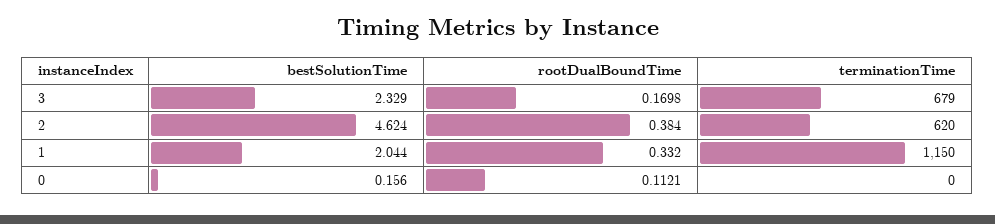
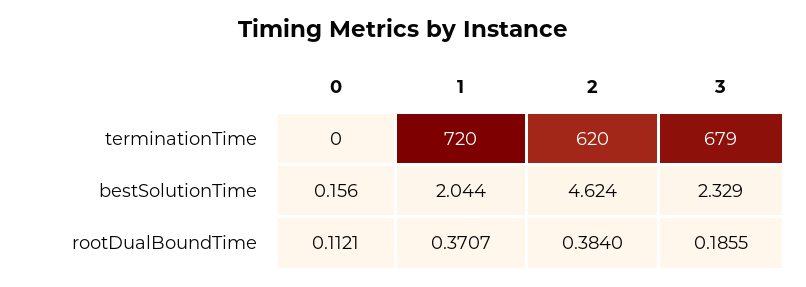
rootDualBoundTime, 3: 0.1698 -> 0.1855
rootDualBoundTime, 1: 0.332 -> 0.3707
terminationTime, 1: 1150 -> 720

